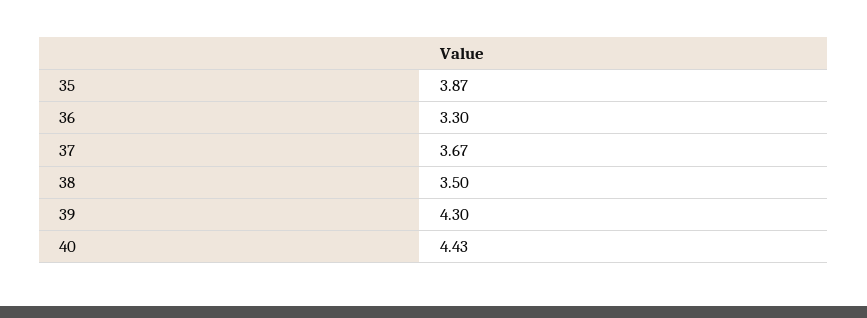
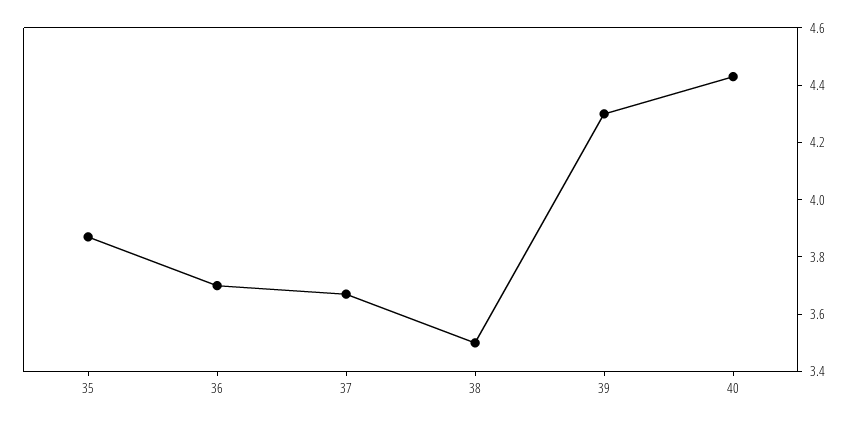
36: 3.3 -> 3.7

